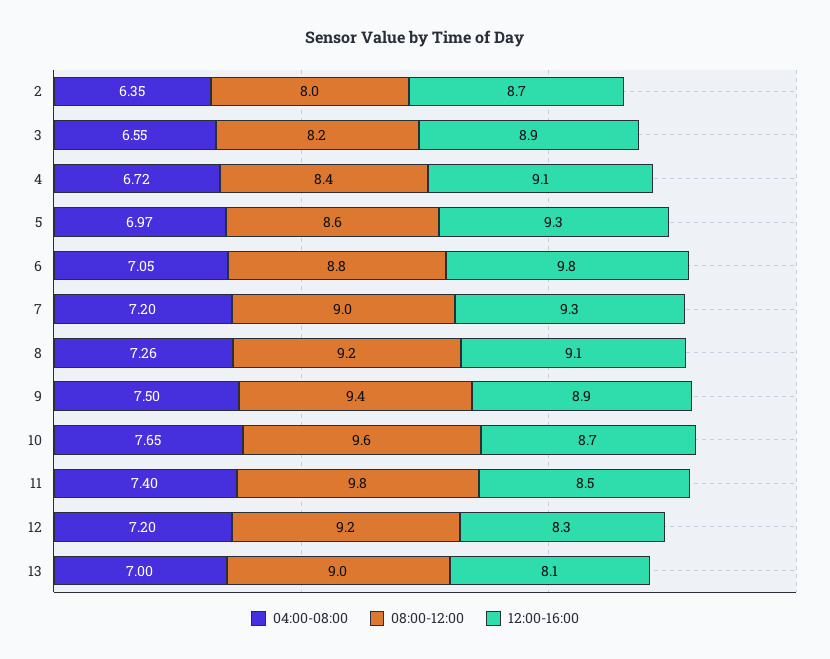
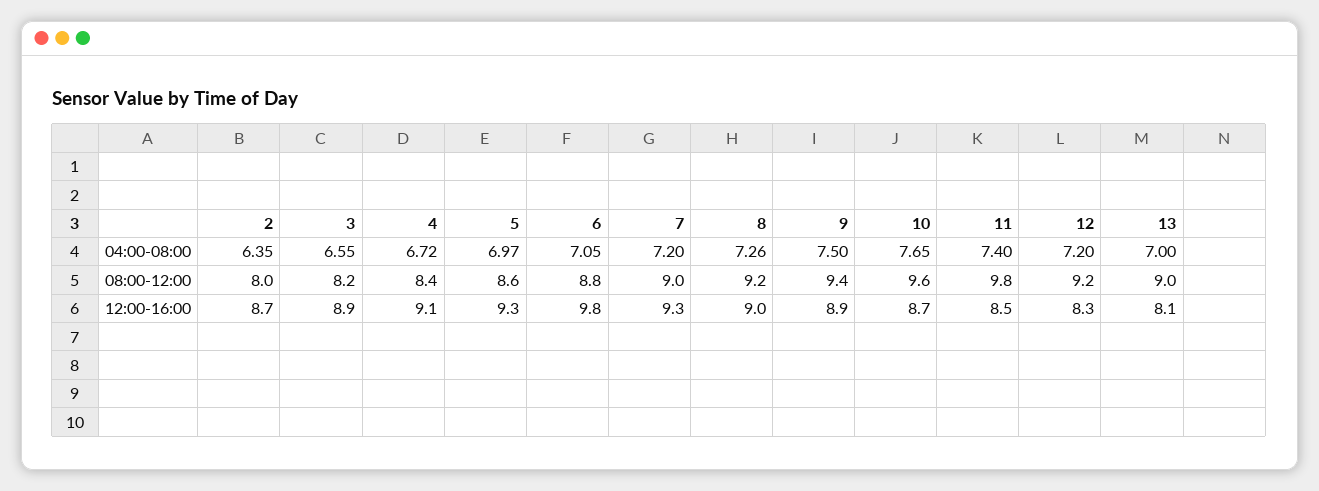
12:00-16:00, 8: 9.1 -> 9

